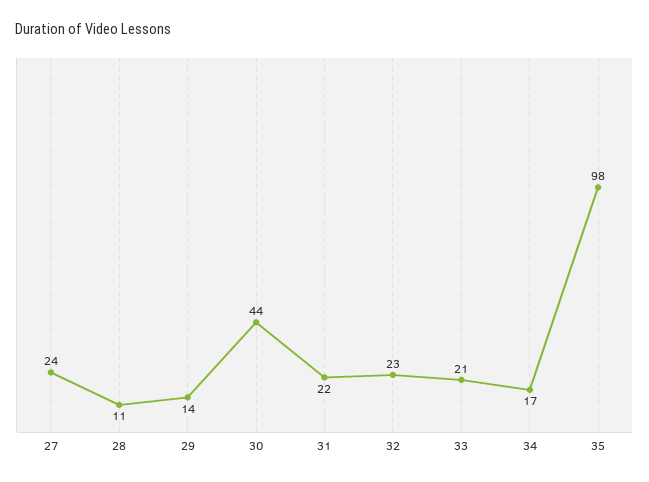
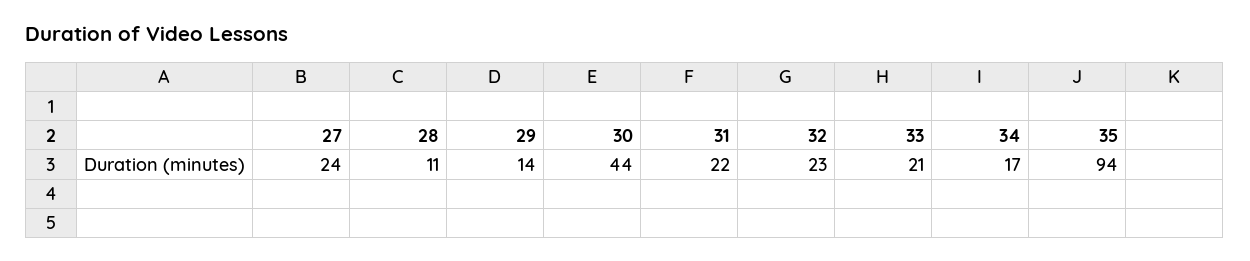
35: 98 -> 94

